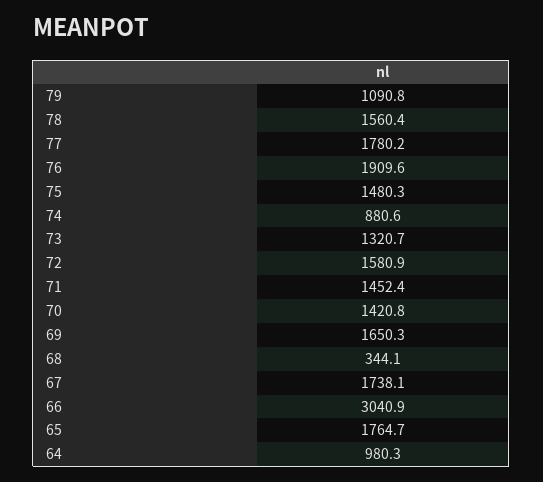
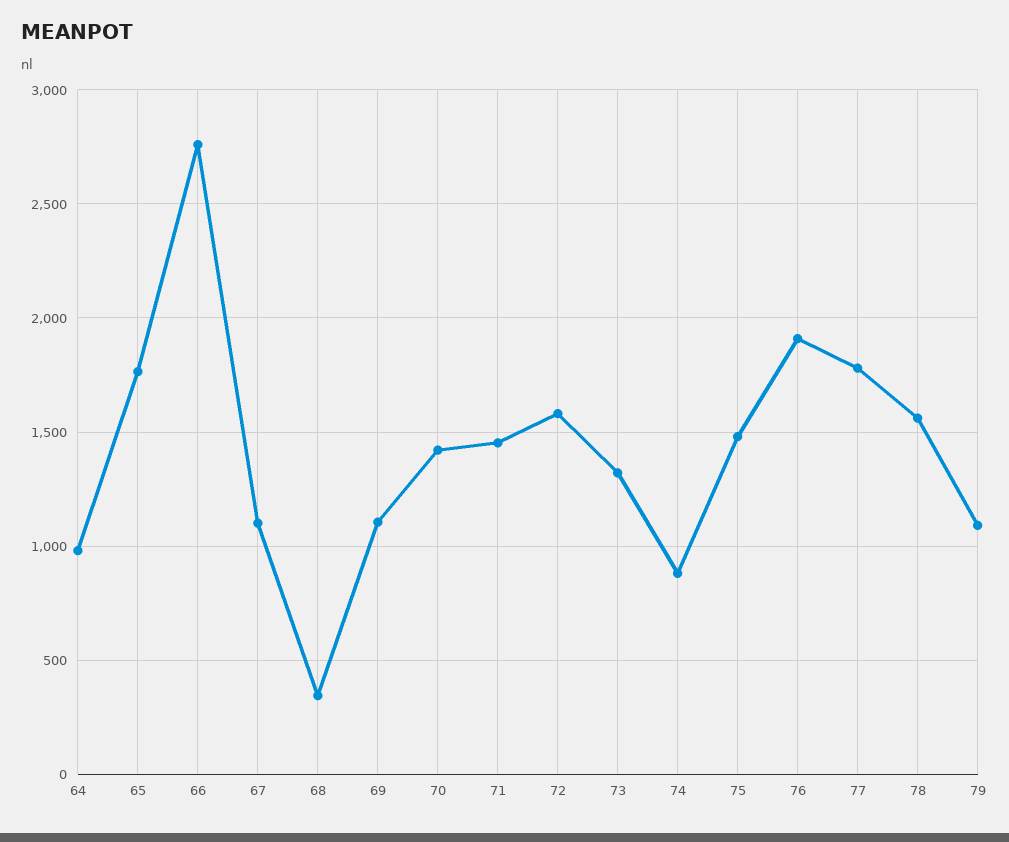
69: 1650.3 -> 1100
67: 1738.1 -> 1100
66: 3040.9 -> 2750

